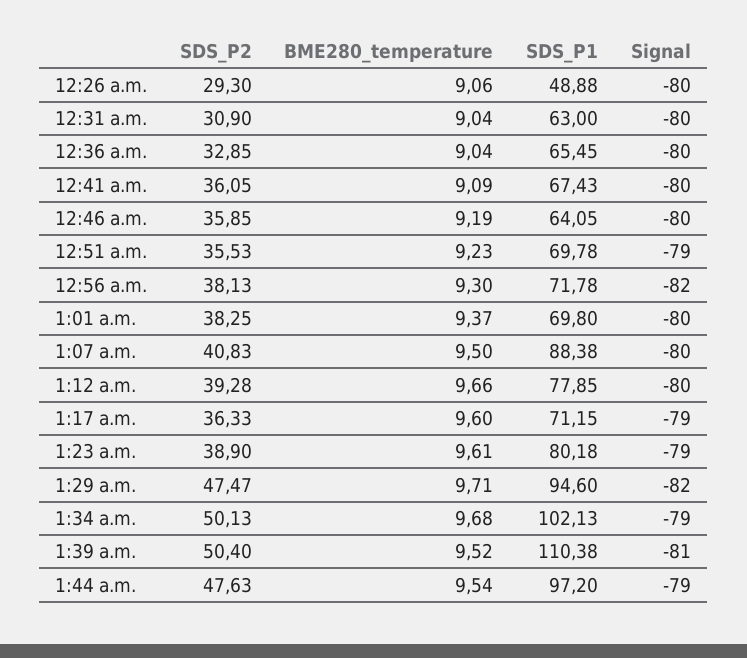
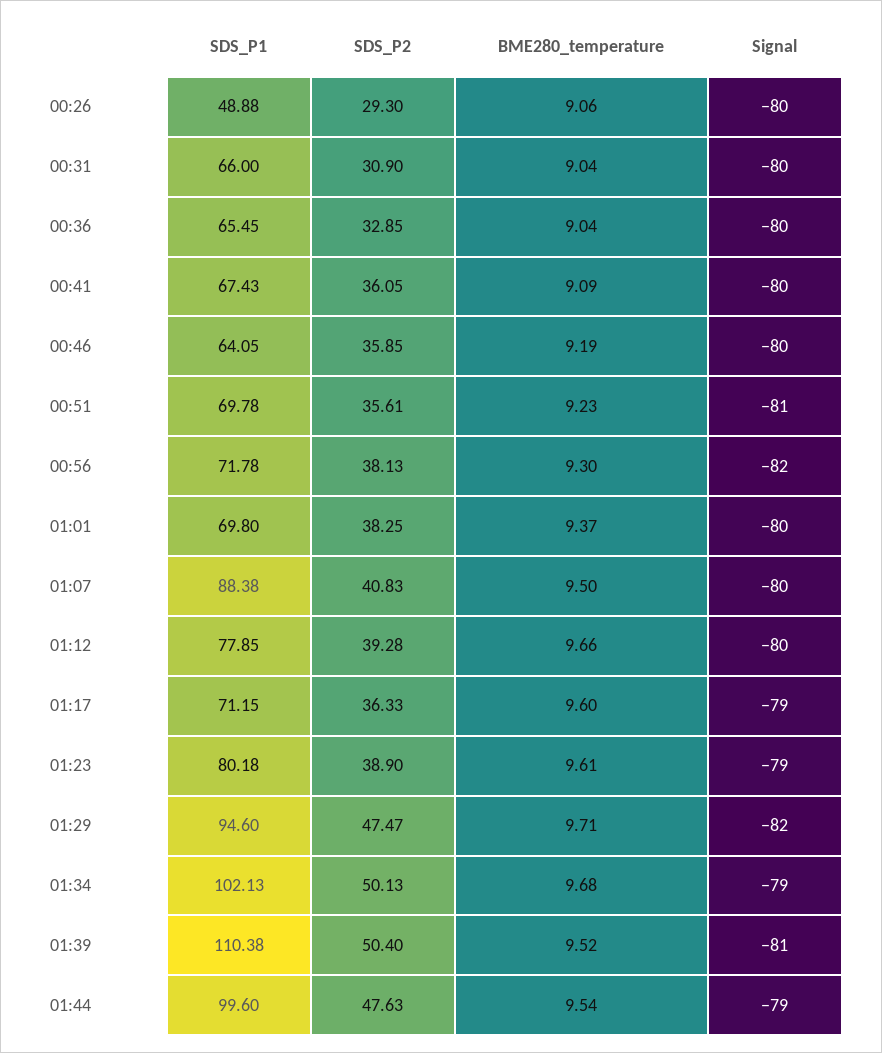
SDS_P1, 12:31 a.m.: 63 -> 66
SDS_P2, 12:51 a.m.: 35.53 -> 35.61
Signal, 12:51 a.m.: -79 -> -81
SDS_P1, 1:44 a.m.: 97.2 -> 99.6

